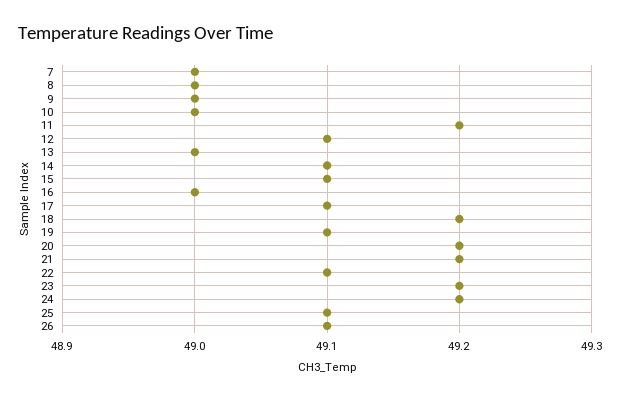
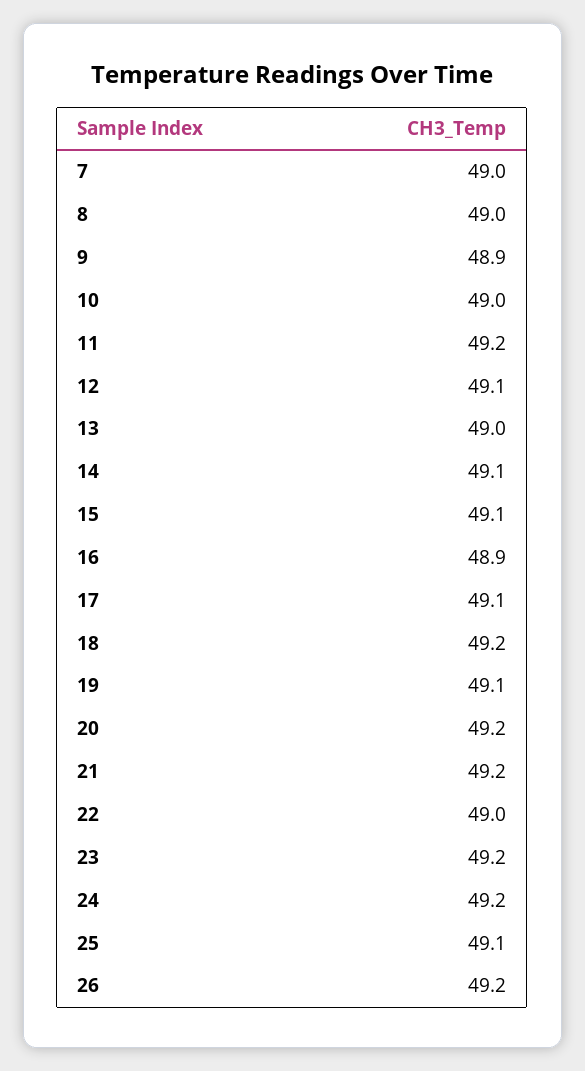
9: 49 -> 48.9
16: 49 -> 48.9
22: 49.1 -> 49
26: 49.1 -> 49.2

